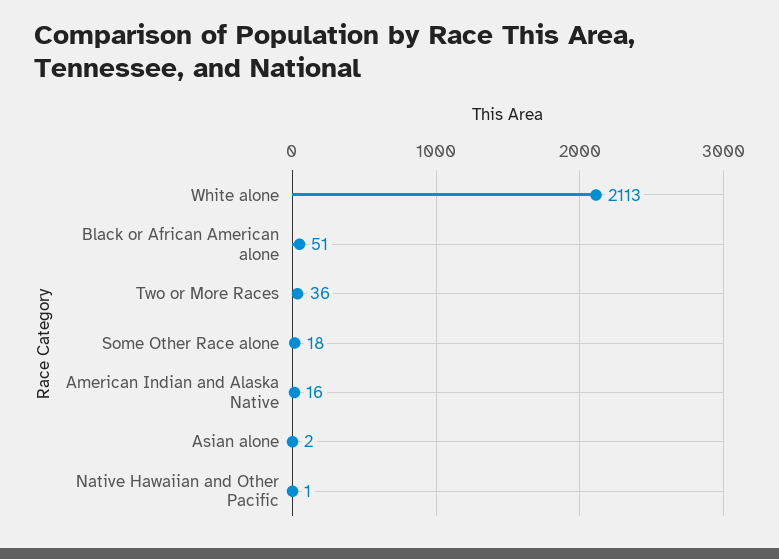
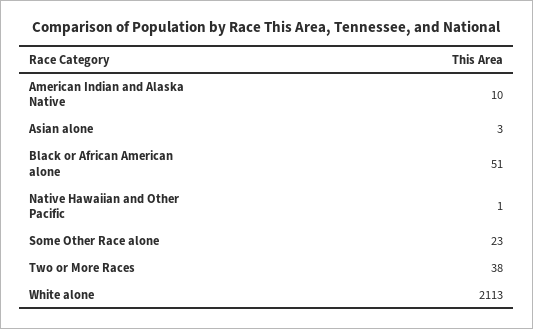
Two or More Races: 36 -> 38
Some Other Race alone: 18 -> 23
American Indian and Alaska Native: 16 -> 10
Asian alone: 2 -> 3

